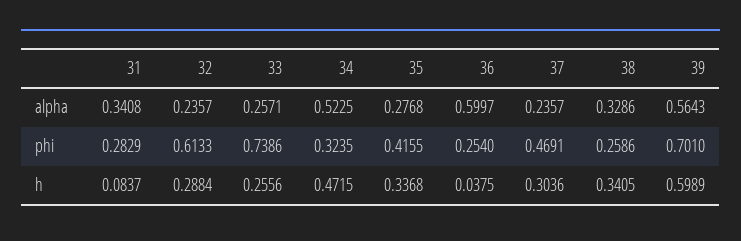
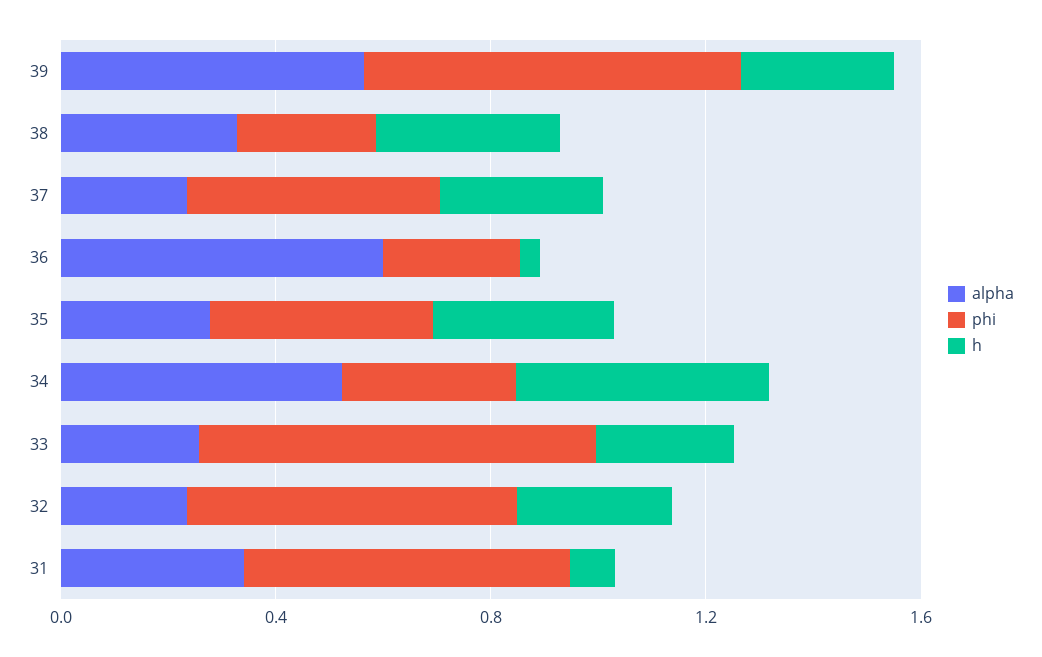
phi, 31: 0.2829 -> 0.6
h, 39: 0.5989 -> 0.3

